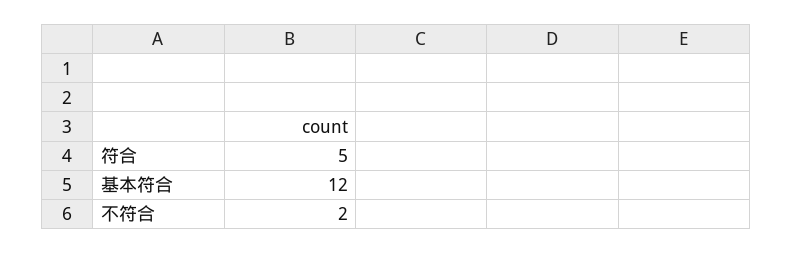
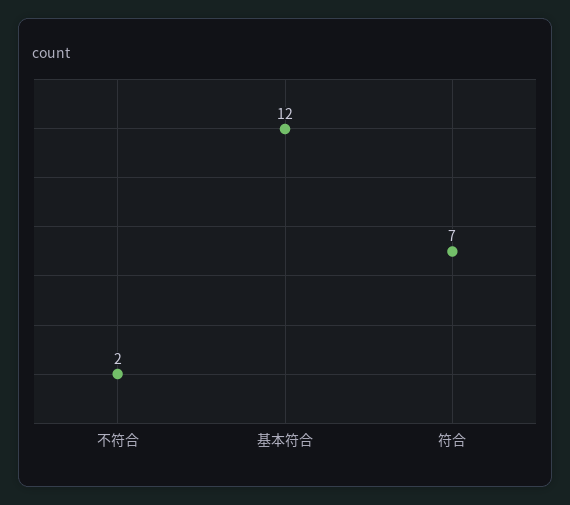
符合: 5 -> 7

